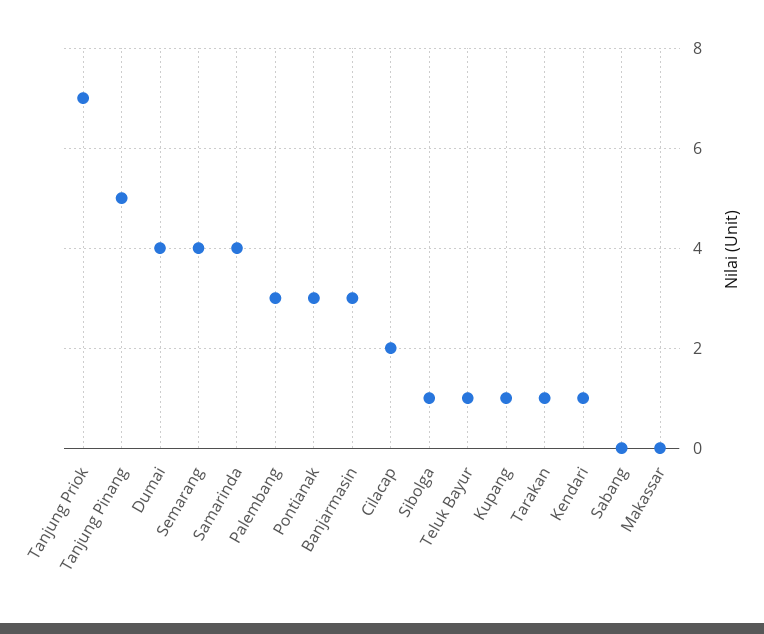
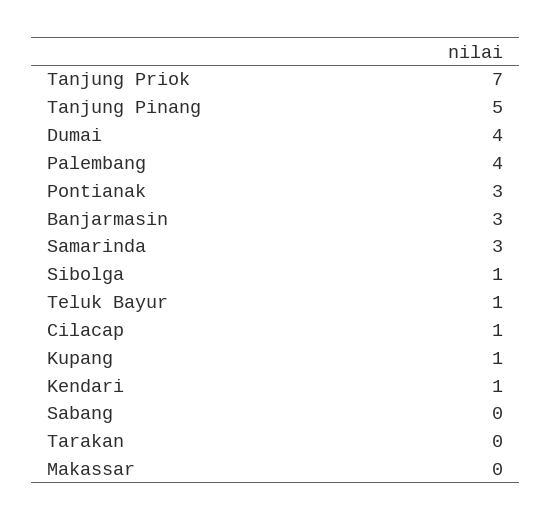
Semarang: 4 -> none
Samarinda: 4 -> 3
Palembang: 3 -> 4
Cilacap: 2 -> 1
Tarakan: 1 -> 0

